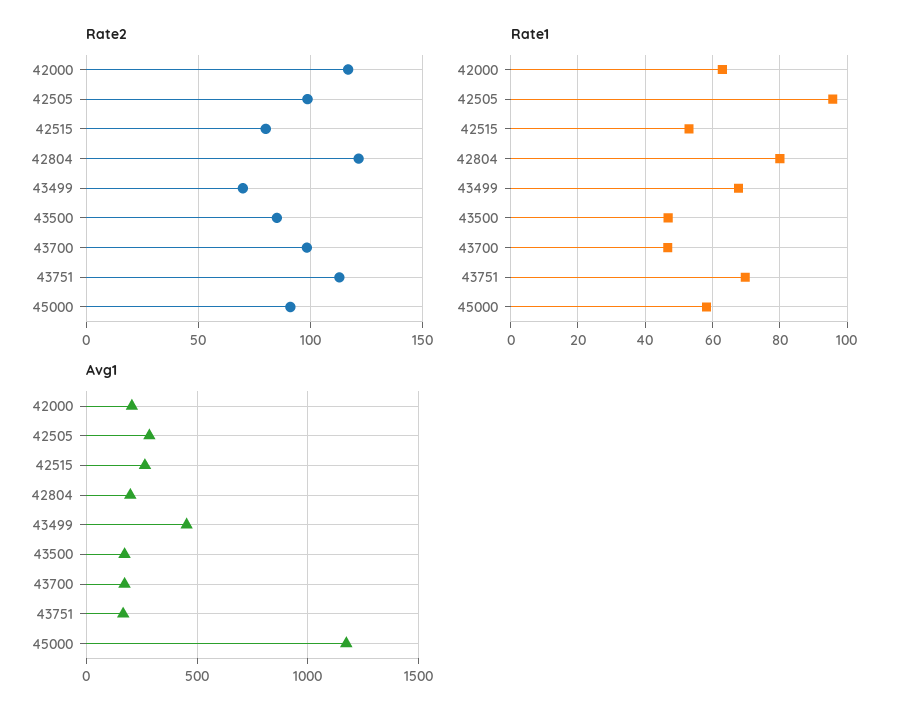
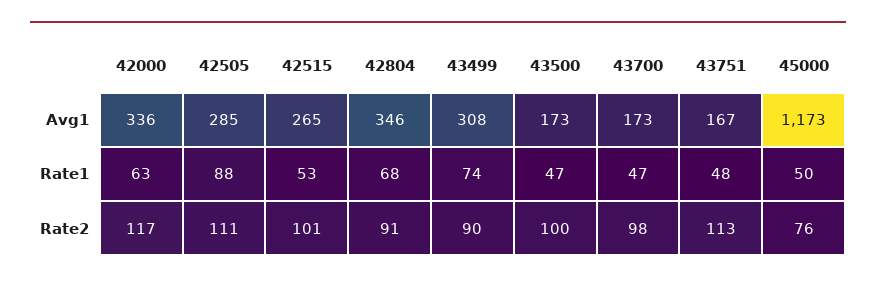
Rate2, 42505: 100 -> 111
Rate2, 42515: 80 -> 101
Rate2, 42804: 120 -> 91
Rate2, 43499: 70 -> 90
Rate2, 43500: 85 -> 100
Rate2, 45000: 90 -> 76
Rate1, 42505: 96 -> 88
Rate1, 42804: 80 -> 68
Rate1, 43499: 68 -> 74
Rate1, 43751: 70 -> 48
Rate1, 45000: 58 -> 50
Avg1, 42000: 200 -> 336
Avg1, 42804: 200 -> 346
Avg1, 43499: 450 -> 308

